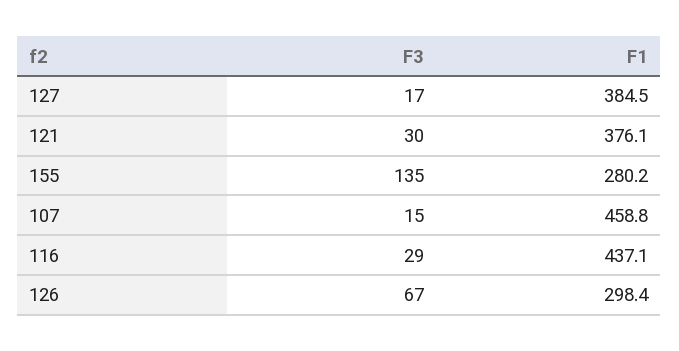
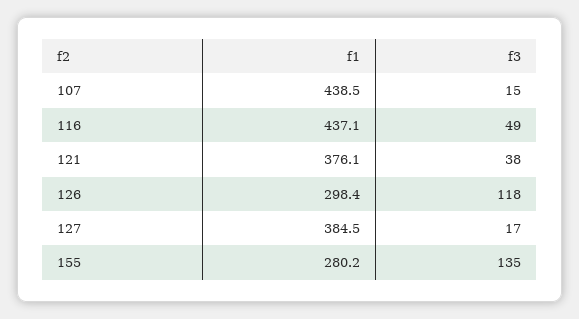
F3, 121: 30 -> 38
F1, 107: 458.8 -> 438.5
F3, 116: 29 -> 49
F3, 126: 67 -> 118

